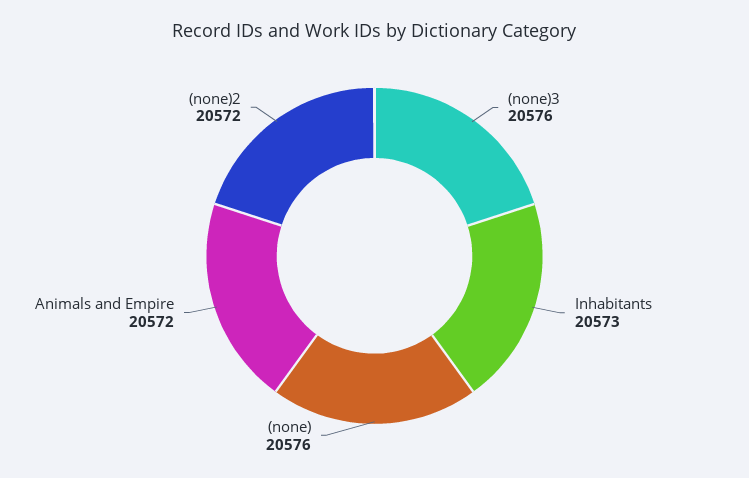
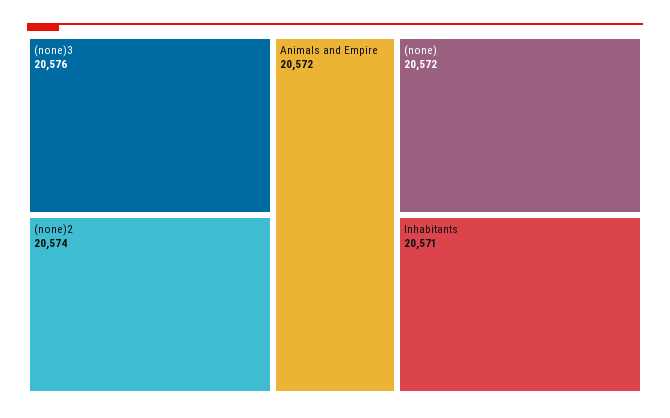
Inhabitants: 20573 -> 20571
(none): 20576 -> 20572
(none)2: 20572 -> 20574

